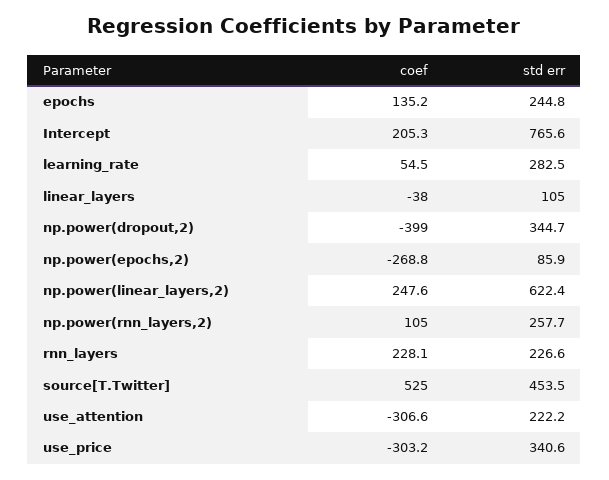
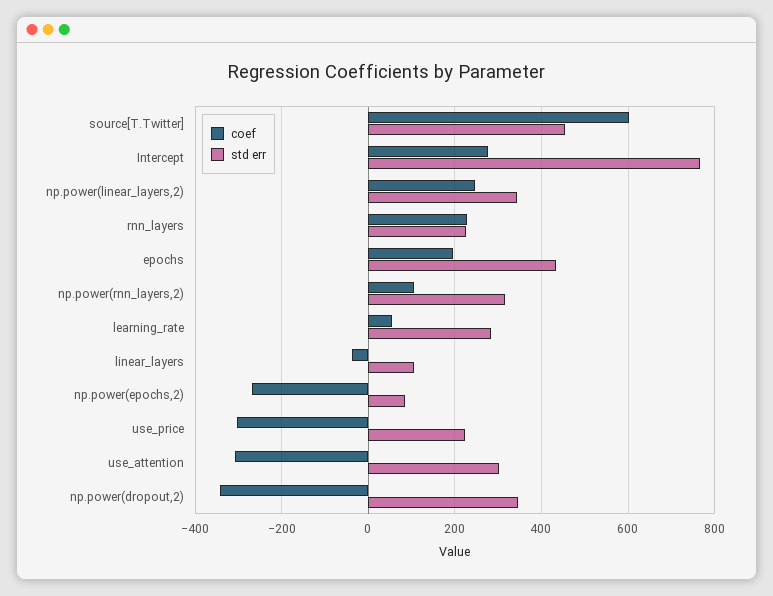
coef, epochs: 135.2 -> 200
std err, epochs: 244.8 -> 440
coef, Intercept: 205.3 -> 280
coef, np.power(dropout,2): -399 -> -340
std err, np.power(linear_layers,2): 622.4 -> 340
std err, np.power(rnn_layers,2): 257.7 -> 320
coef, source[T.Twitter]: 525 -> 600
std err, use_attention: 222.2 -> 300
std err, use_price: 340.6 -> 220

